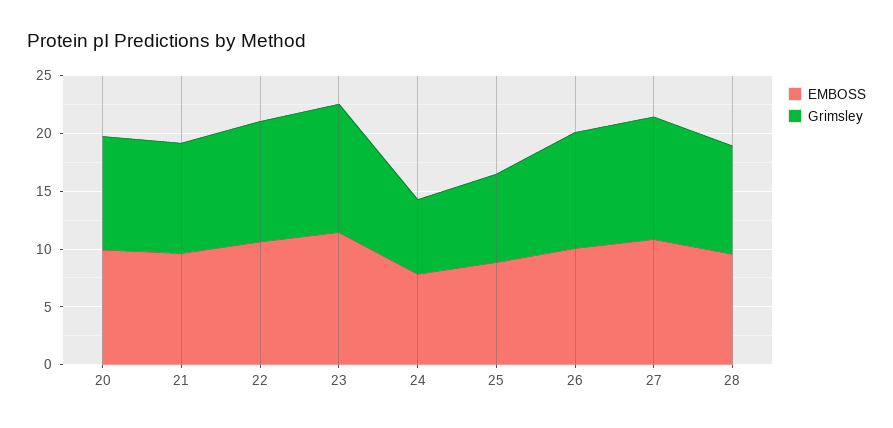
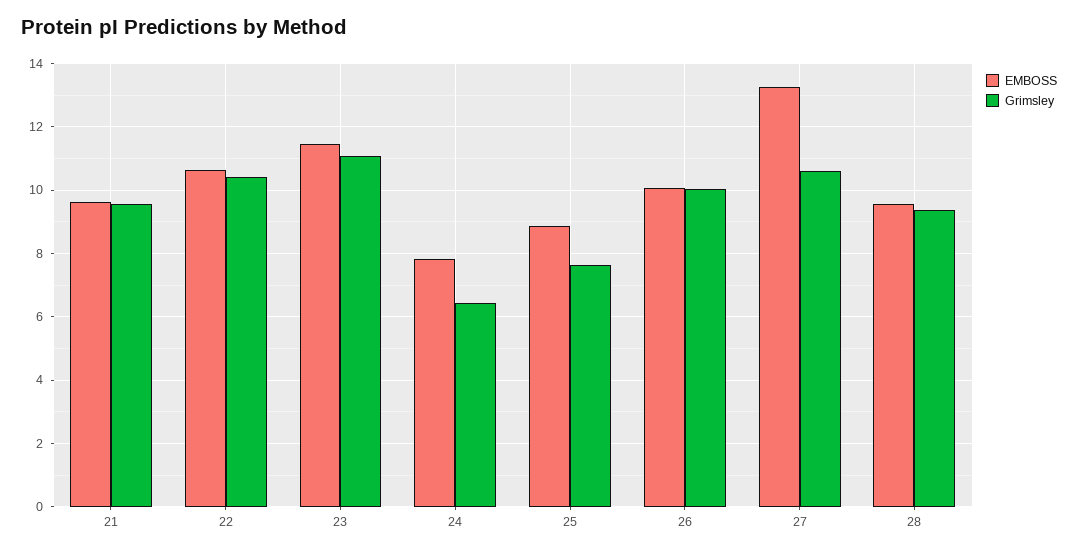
EMBOSS, 20: 10 -> none
Grimsley, 20: 10 -> none
EMBOSS, 27: 11 -> 13.2

